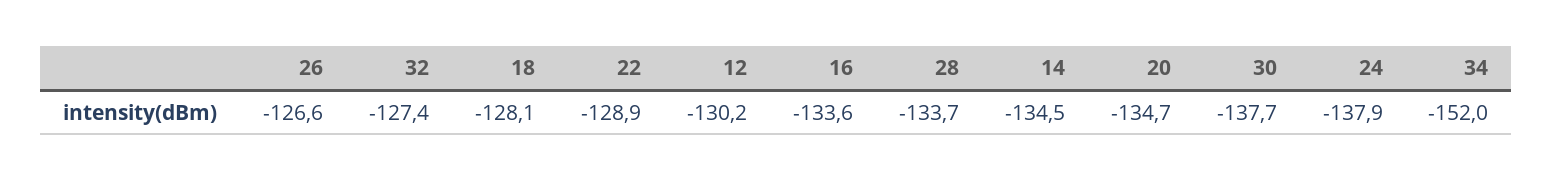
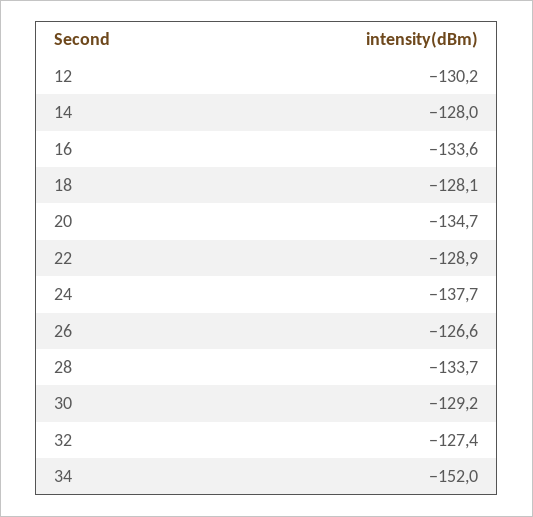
14: -134.5 -> -128
30: -137.7 -> -129.2
24: -137.9 -> -137.7

